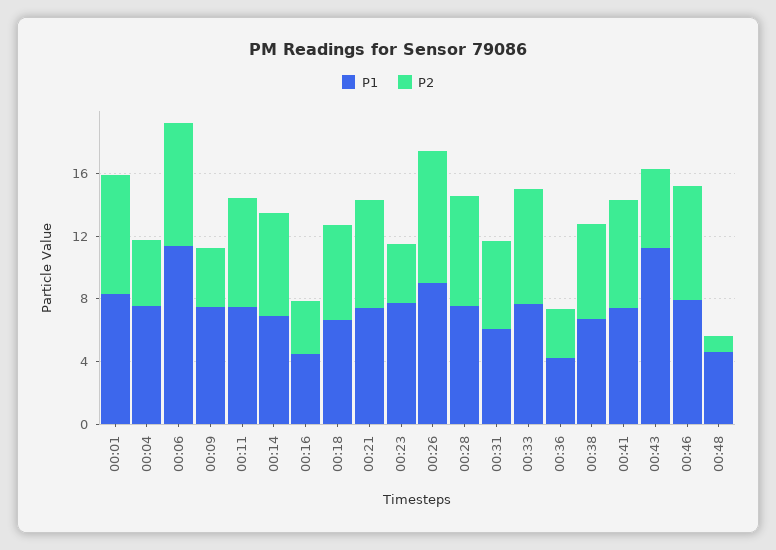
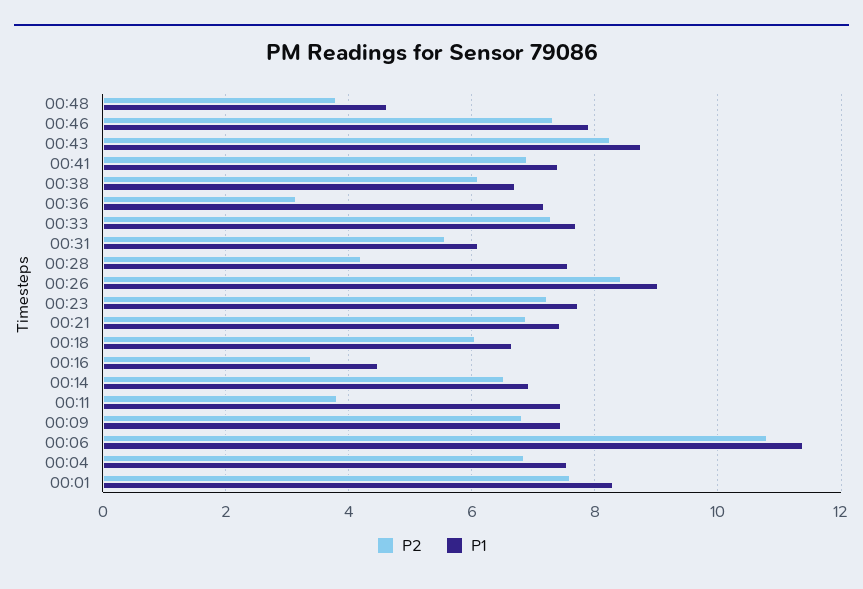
P2, 00:04: 4 -> 6.8
P2, 00:06: 8 -> 10.8
P2, 00:09: 4 -> 6.8
P2, 00:11: 7 -> 3.8
P2, 00:23: 4 -> 7.2
P2, 00:28: 7 -> 4.2
P1, 00:36: 4 -> 7.2
P1, 00:43: 11 -> 8.8
P2, 00:43: 5 -> 8.2
P2, 00:48: 1 -> 3.8

